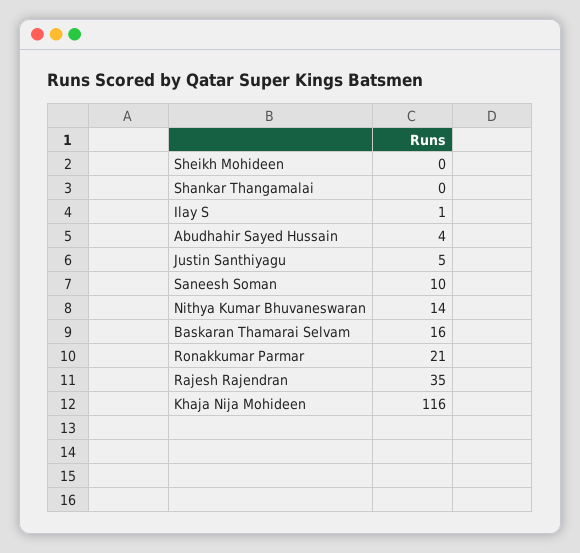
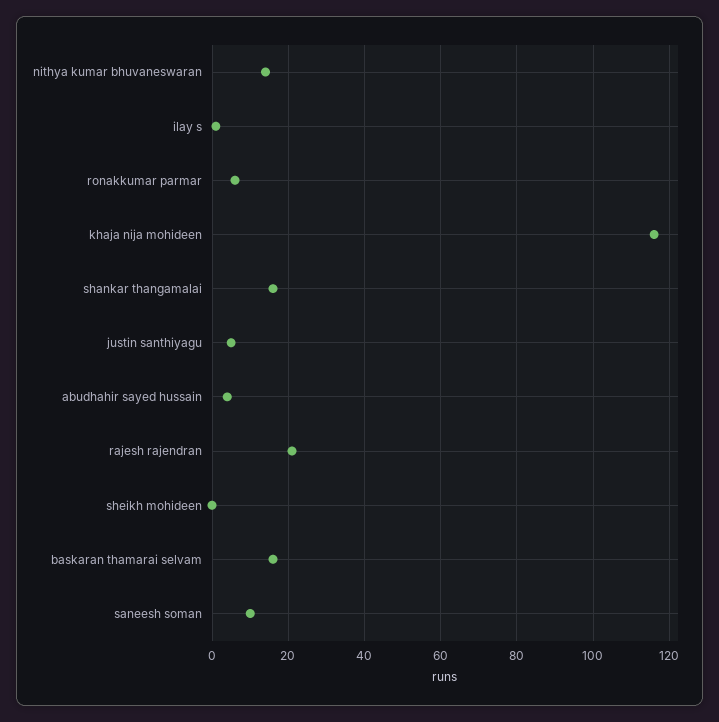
Shankar Thangamalai: 0 -> 15
Ronakkumar Parmar: 21 -> 5
Rajesh Rajendran: 35 -> 20

